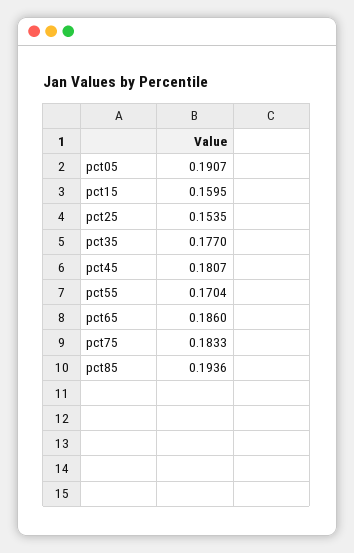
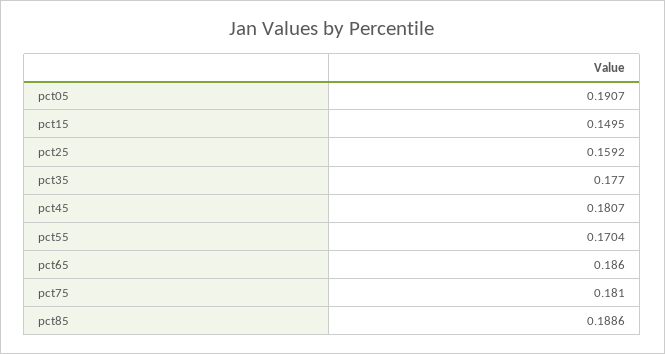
pct15: 0.1595 -> 0.1495
pct25: 0.1535 -> 0.1592
pct75: 0.1833 -> 0.181
pct85: 0.1936 -> 0.1886

